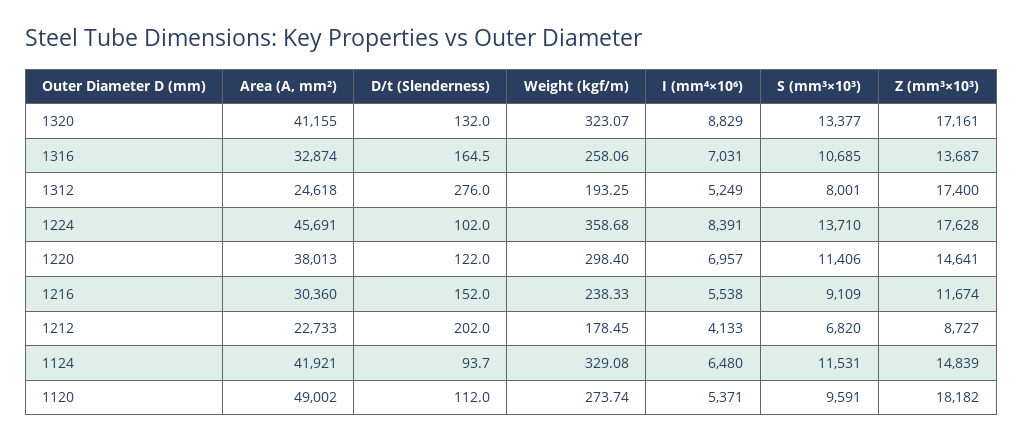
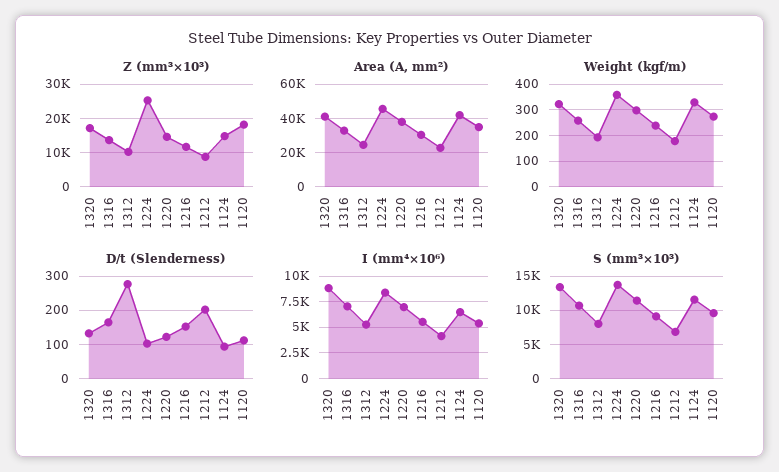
Z (mm³×10³), 1312: 17400 -> 10000
Z (mm³×10³), 1224: 17628 -> 26000
Area (A, mm²), 1120: 49002 -> 35000

